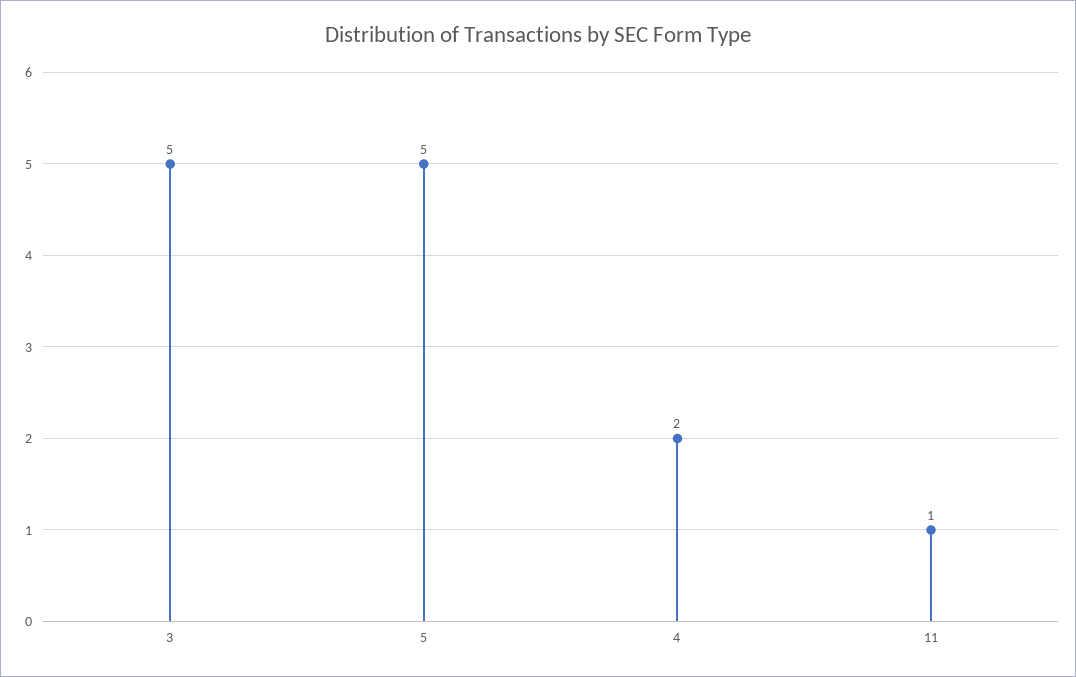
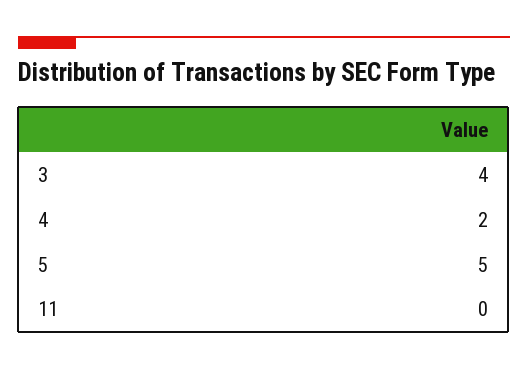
3: 5 -> 4
11: 1 -> 0

